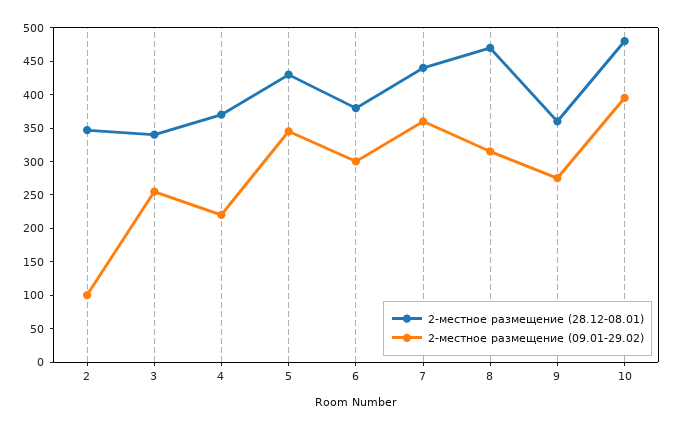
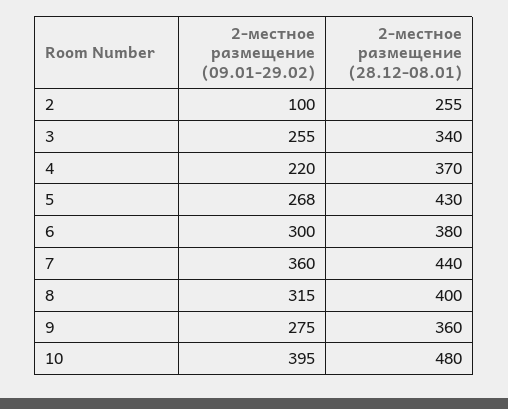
2-местное размещение (28.12-08.01), 2: 350 -> 255
2-местное размещение (09.01-29.02), 5: 350 -> 268
2-местное размещение (28.12-08.01), 8: 475 -> 400

